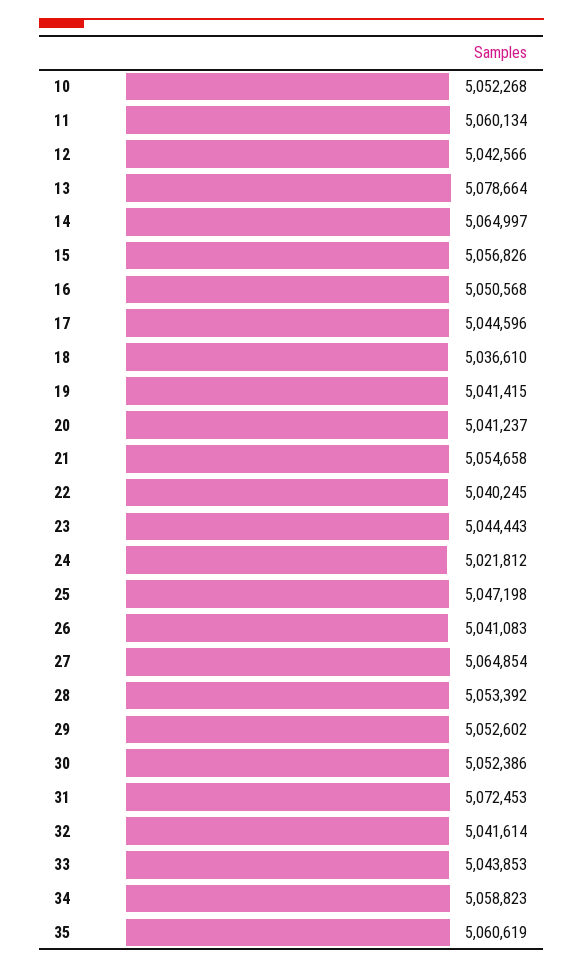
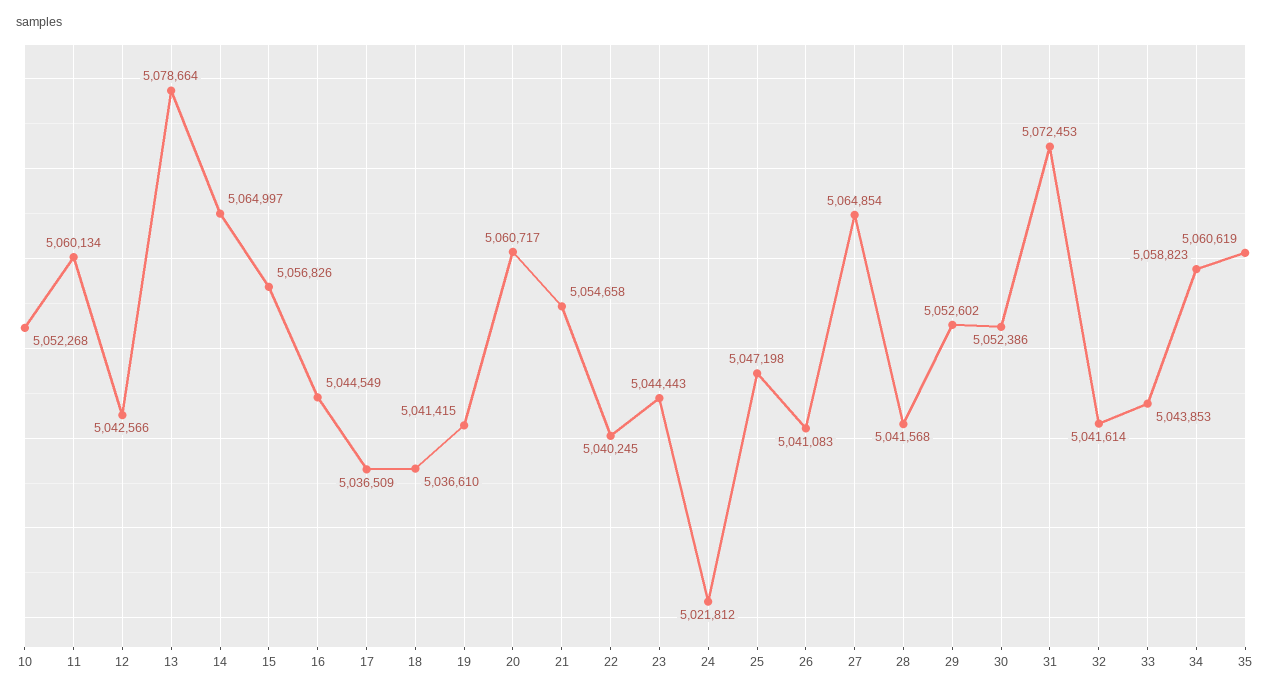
16: 5050568 -> 5044549
17: 5044596 -> 5036509
20: 5041237 -> 5060717
28: 5053392 -> 5041568

